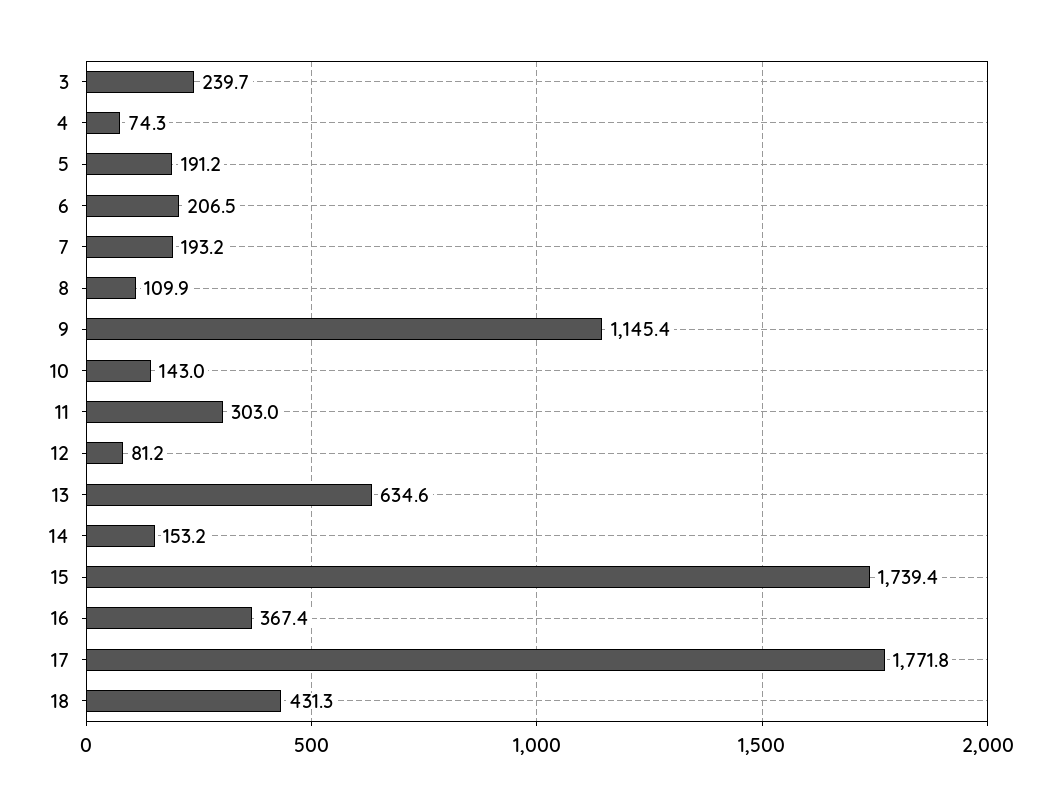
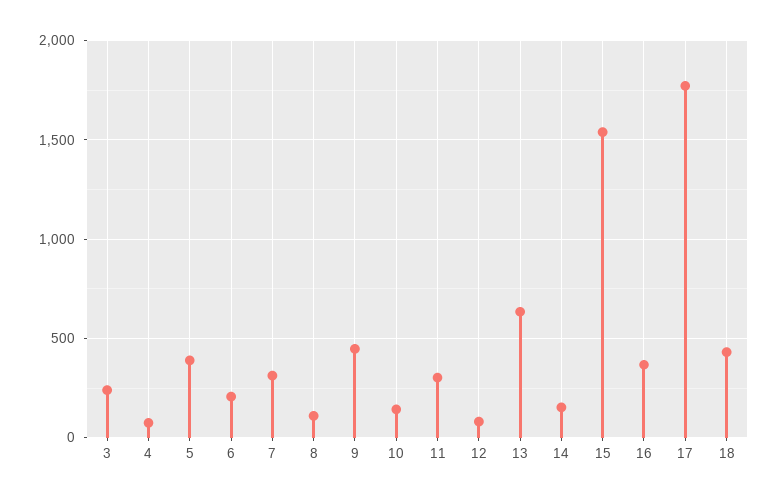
5: 191.2 -> 400
7: 193.2 -> 300
9: 1145.4 -> 450
15: 1739.4 -> 1550

